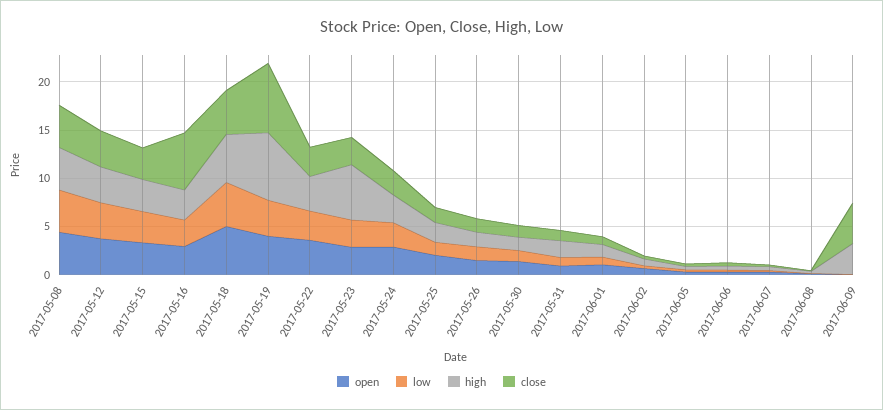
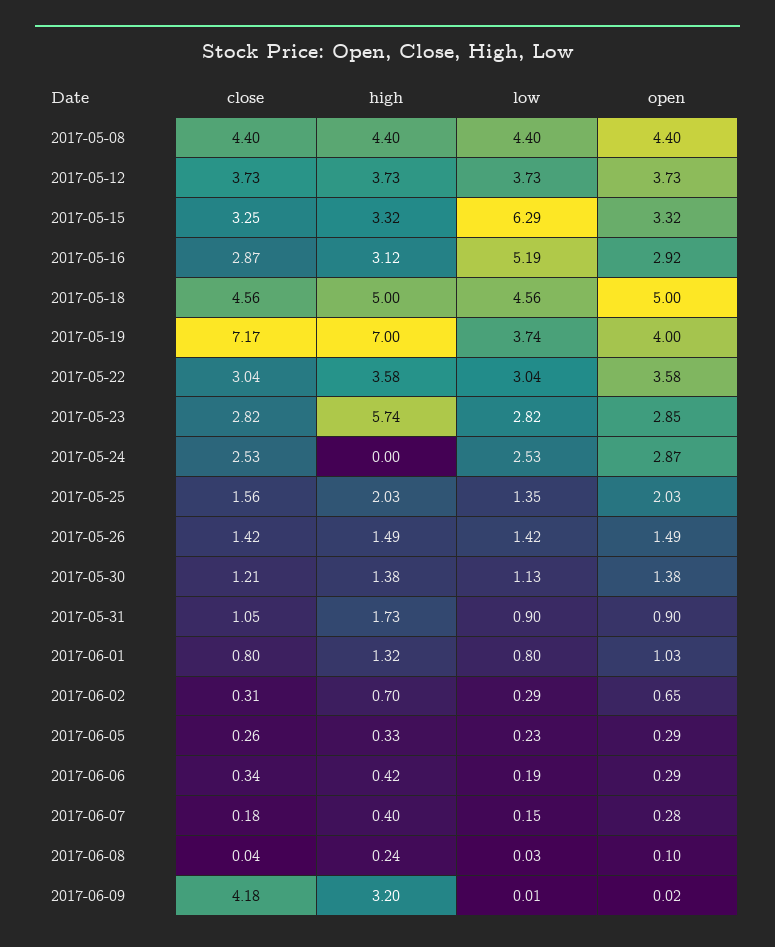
low, 2017-05-15: 3 -> 6.29
low, 2017-05-16: 3 -> 5.19
close, 2017-05-16: 6 -> 2.87
high, 2017-05-24: 3 -> 0

